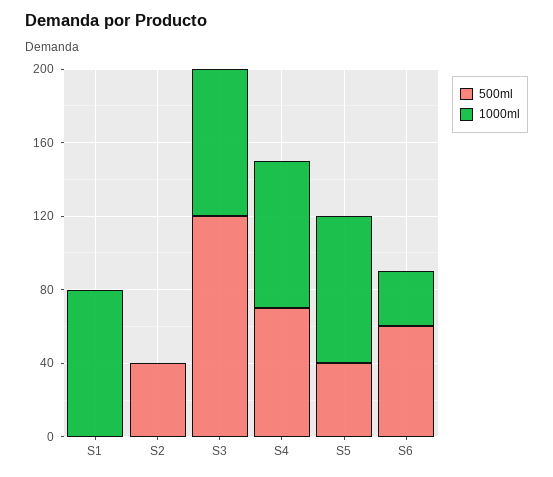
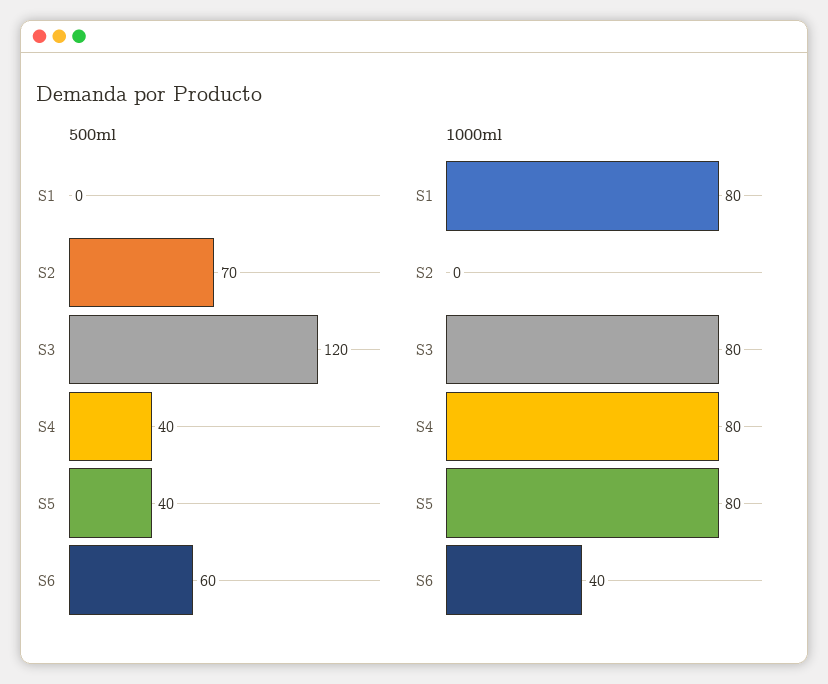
500ml, S2: 40 -> 70
500ml, S4: 70 -> 40
1000ml, S6: 30 -> 40

